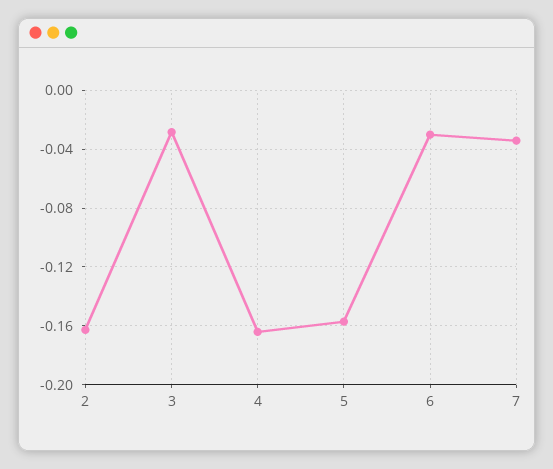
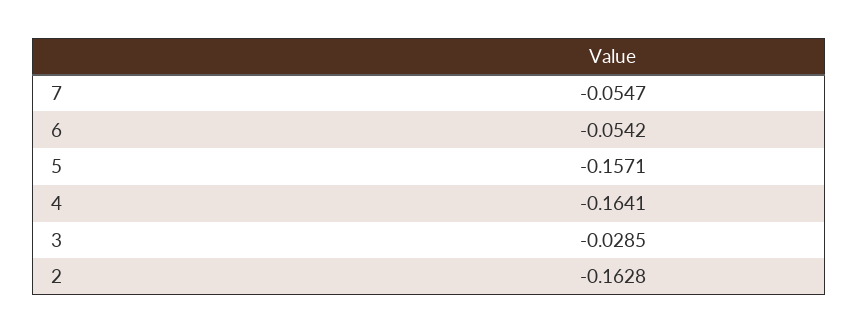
6: -0.03 -> -0.0542
7: -0.035 -> -0.0547

